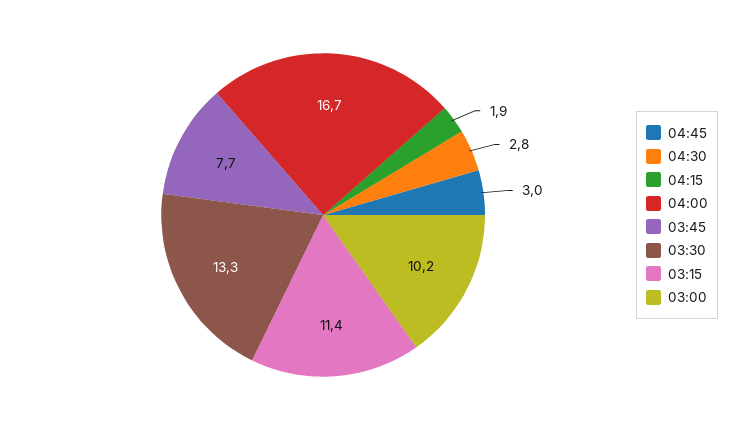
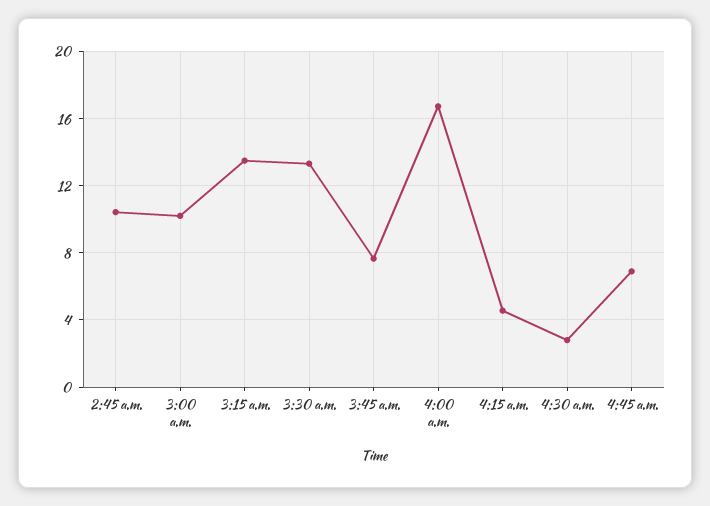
04:45: 3 -> 7
04:15: 1.9 -> 4.5
03:15: 11.4 -> 13.5
2:45 a.m.: none -> 10.5

